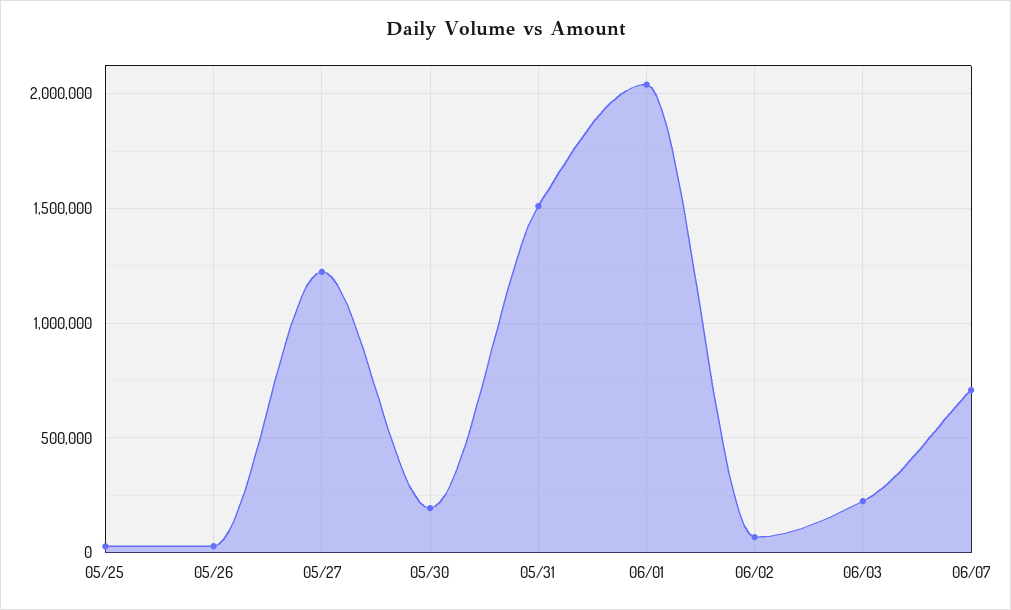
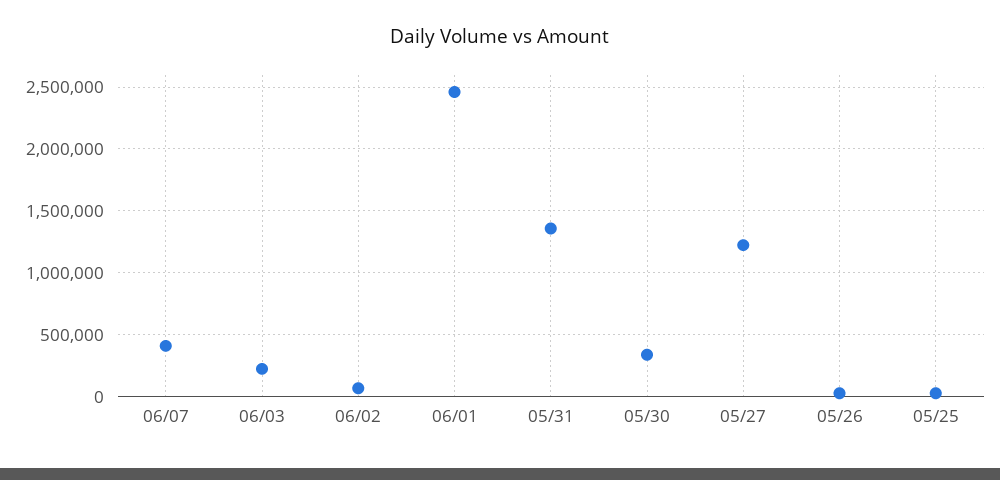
05/30: 200000 -> 350000
05/31: 1500000 -> 1350000
06/01: 2050000 -> 2450000
06/07: 700000 -> 400000

